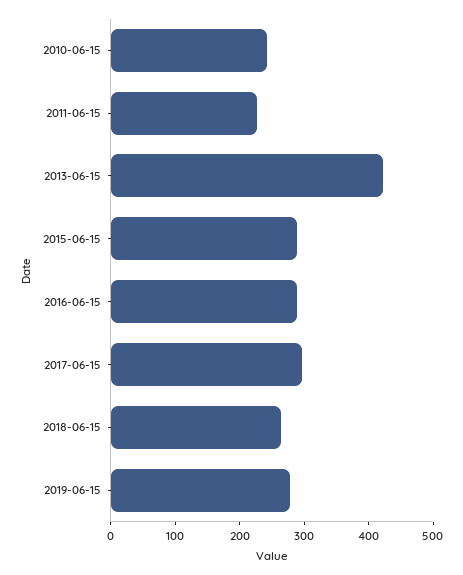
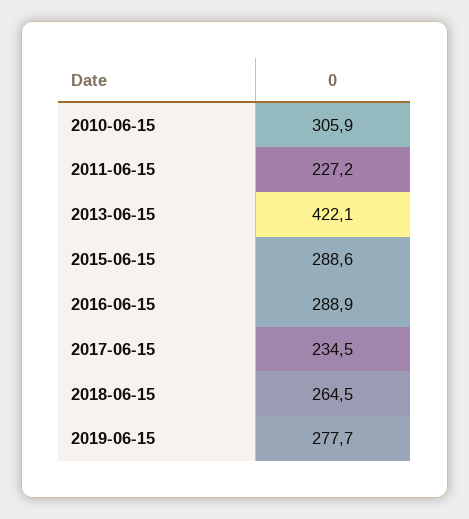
2010-06-15: 240 -> 305.9
2017-06-15: 300 -> 234.5

